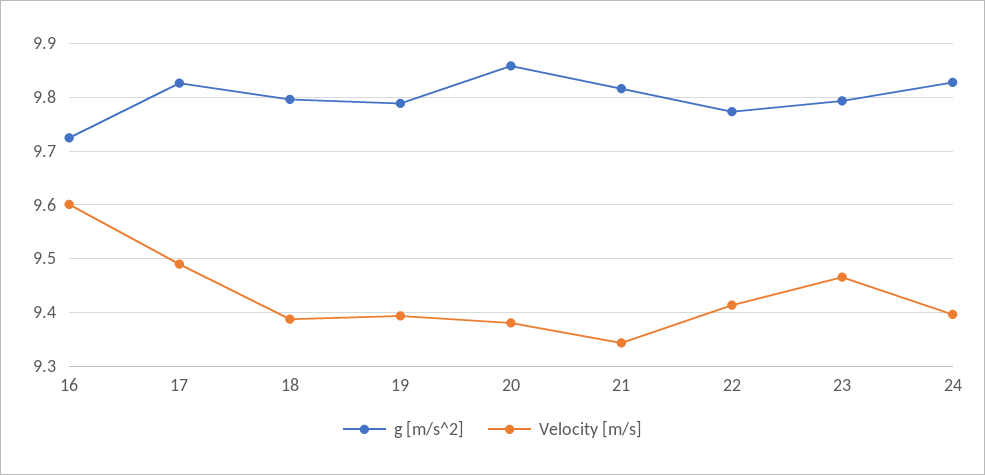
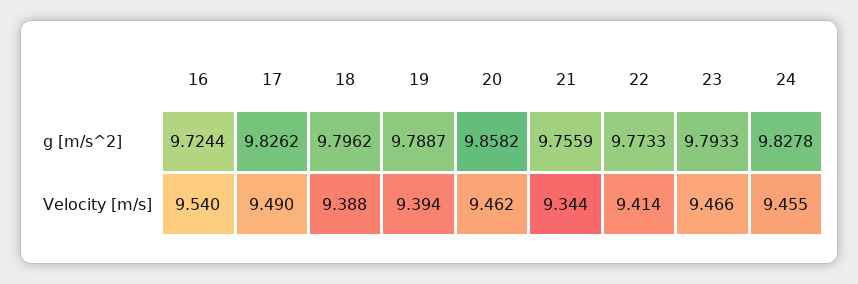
Velocity [m/s], 16: 9.6 -> 9.54
Velocity [m/s], 20: 9.38 -> 9.462
g [m/s^2], 21: 9.82 -> 9.7559
Velocity [m/s], 24: 9.4 -> 9.455

